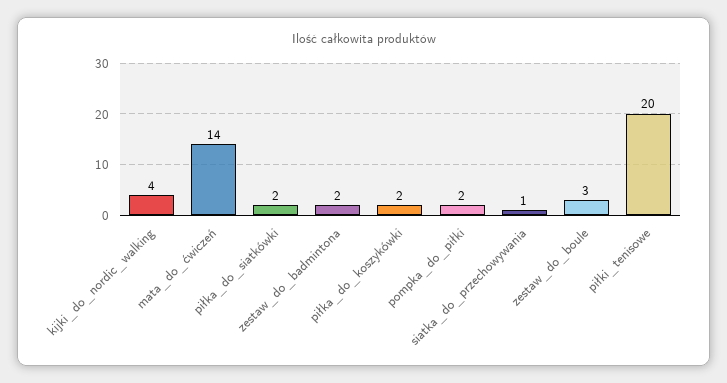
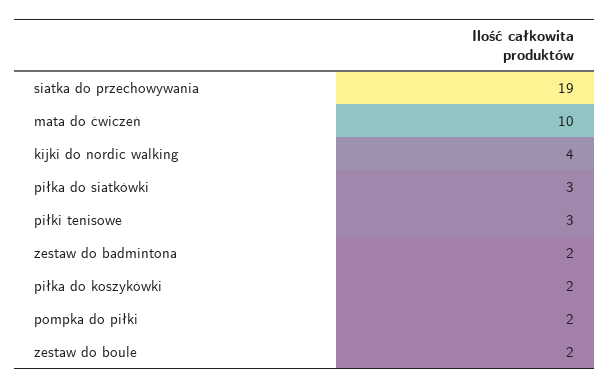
mata_do_ćwiczeń: 14 -> 10
piłka_do_siatkówki: 2 -> 3
siatka_do_przechowywania: 1 -> 19
zestaw_do_boule: 3 -> 2
piłki_tenisowe: 20 -> 3

